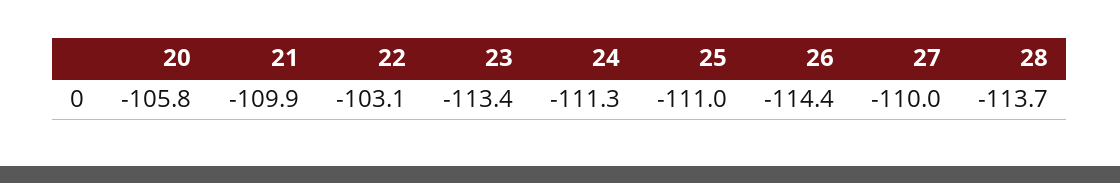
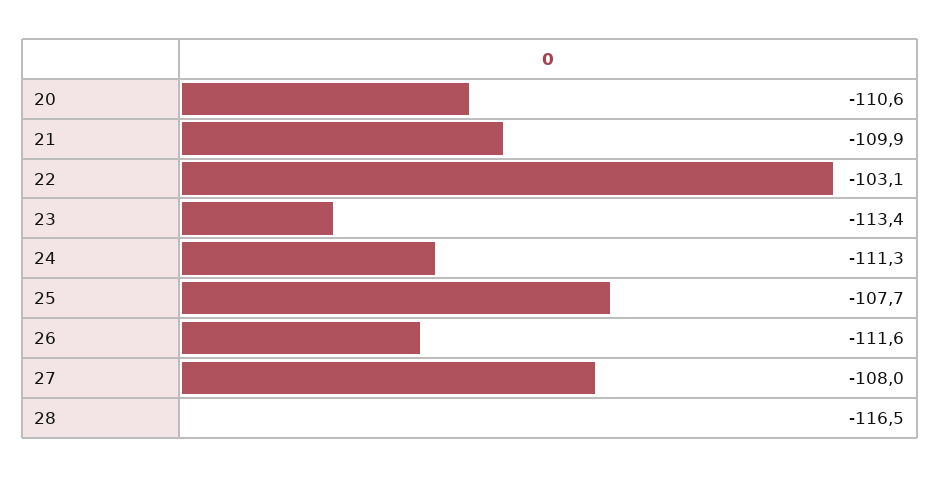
20: -105.8 -> -110.6
25: -111 -> -107.7
26: -114.4 -> -111.6
27: -110 -> -108
28: -113.7 -> -116.5

